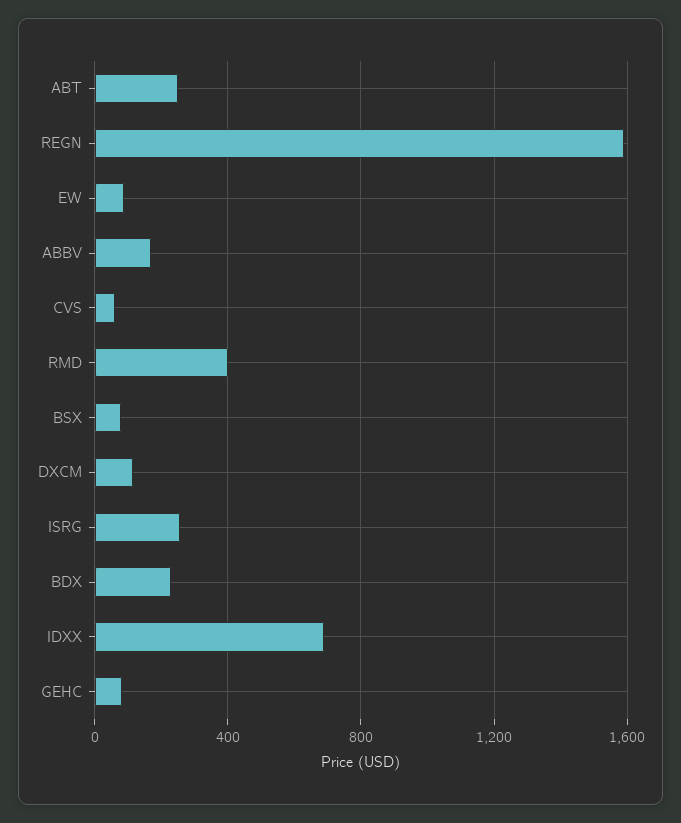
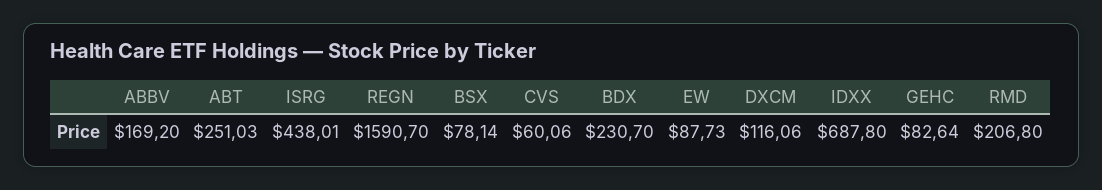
RMD: 400 -> 206.8
ISRG: 250 -> 438.01

